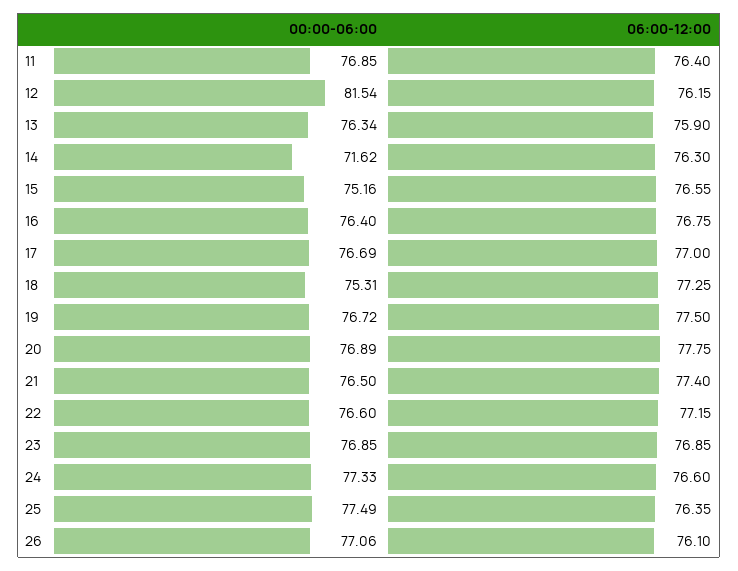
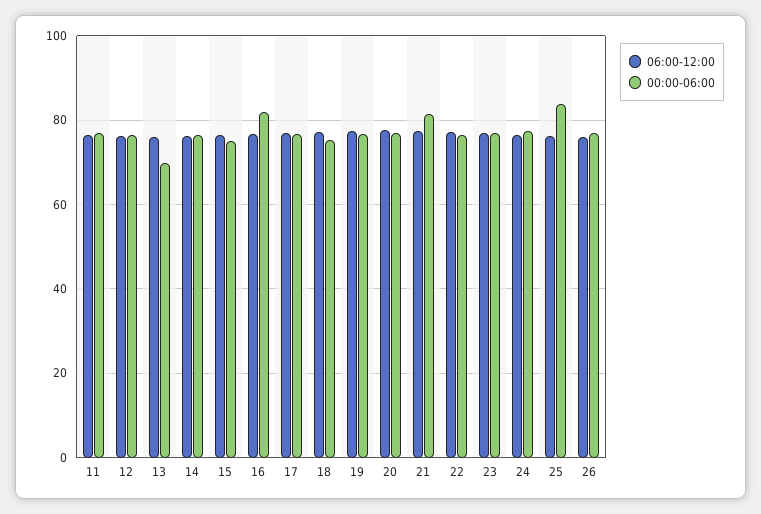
00:00-06:00, 12: 81.54 -> 76
00:00-06:00, 13: 76.34 -> 70
00:00-06:00, 14: 71.62 -> 76
00:00-06:00, 16: 76.4 -> 82
00:00-06:00, 21: 76.5 -> 82
00:00-06:00, 25: 77.49 -> 84

